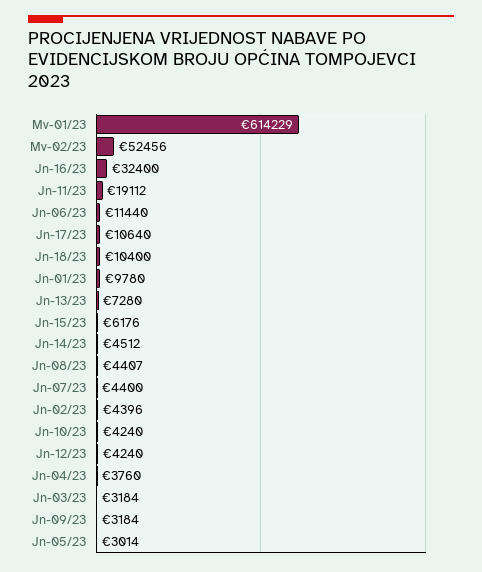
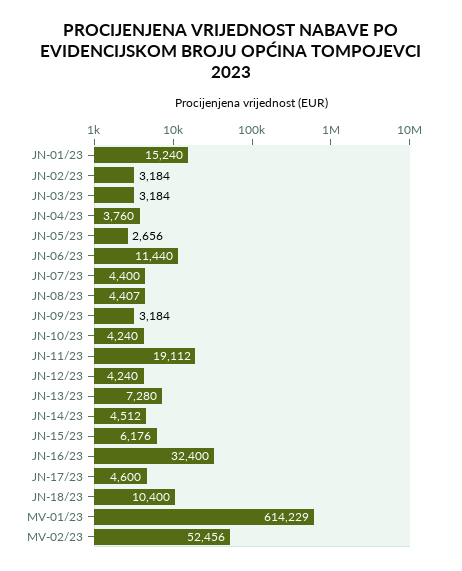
Jn-17/23: 10640 -> 4600
Jn-01/23: 9780 -> 15240
Jn-02/23: 4396 -> 3184
Jn-05/23: 3014 -> 2656

